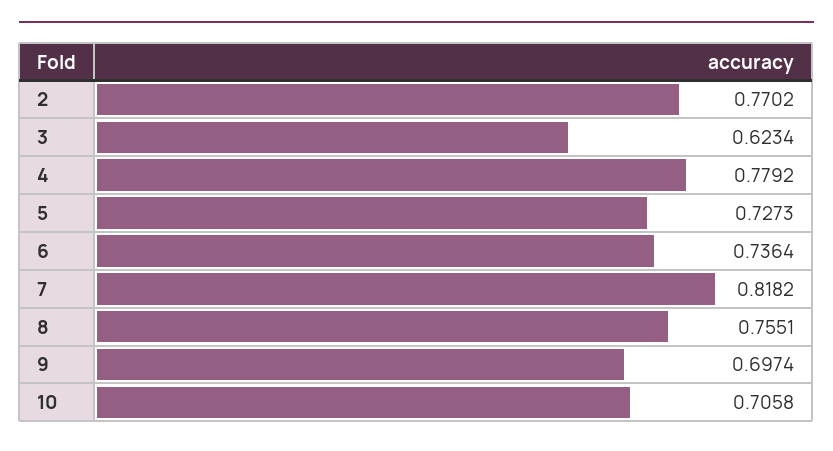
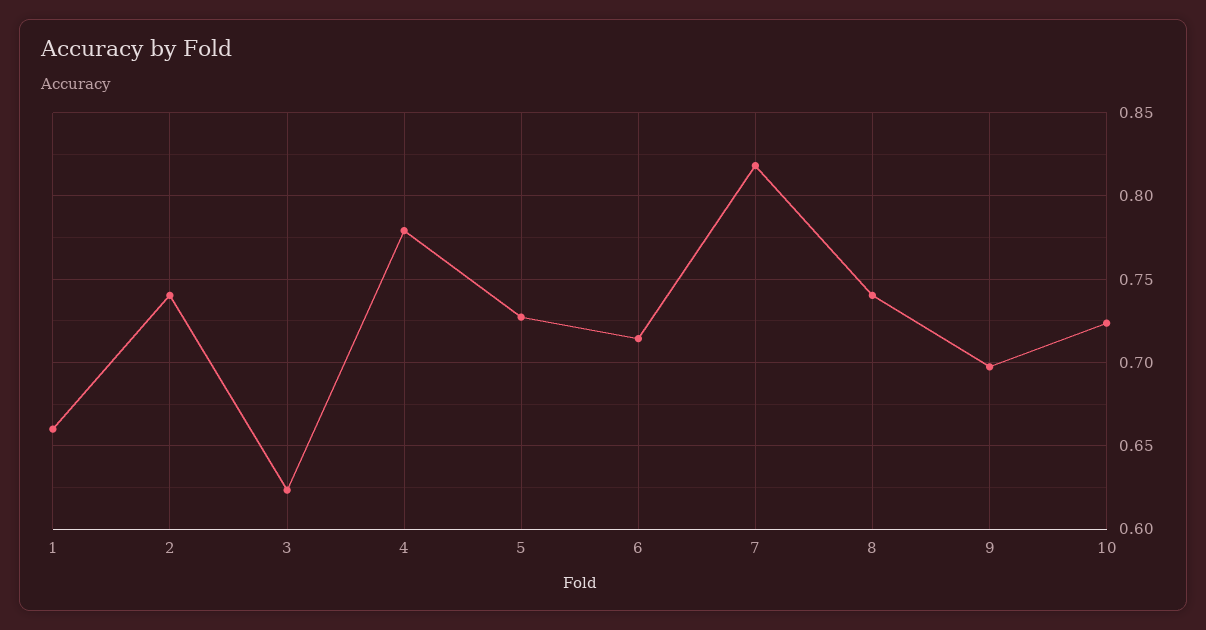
2: 0.7702 -> 0.74
6: 0.7364 -> 0.715
8: 0.7551 -> 0.74
10: 0.7058 -> 0.725
1: none -> 0.66

